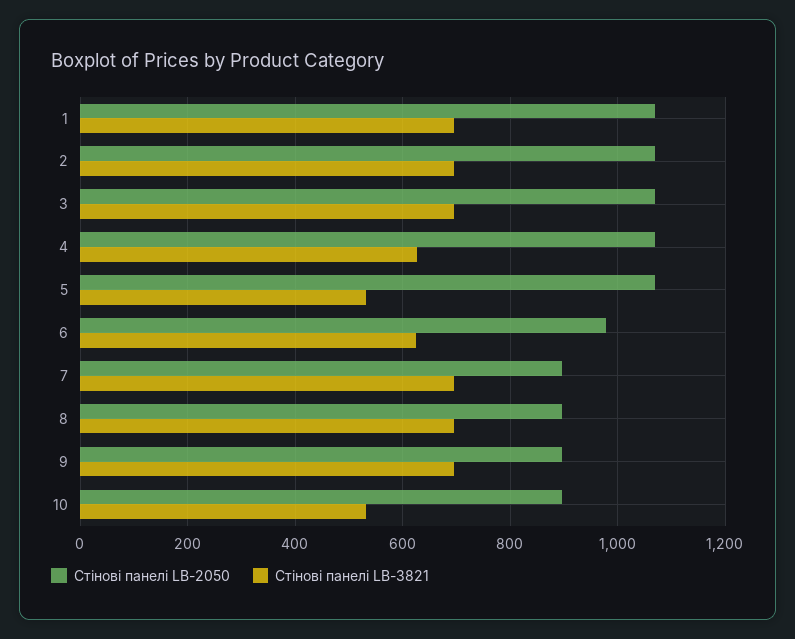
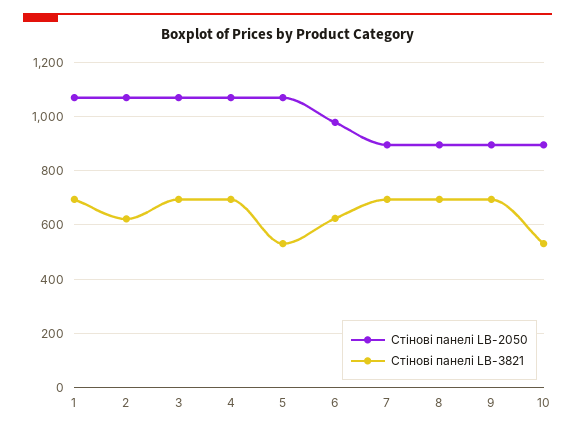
Стінові панелі LB-3821, 2: 700 -> 625
Стінові панелі LB-3821, 4: 620 -> 700

